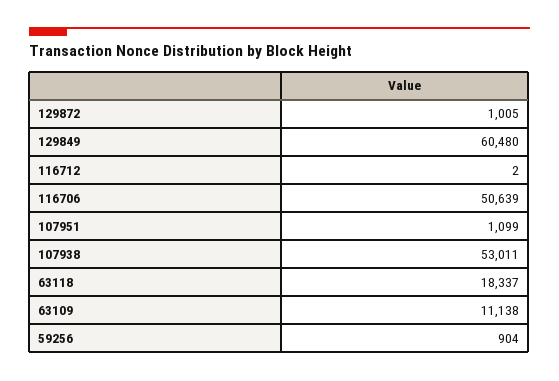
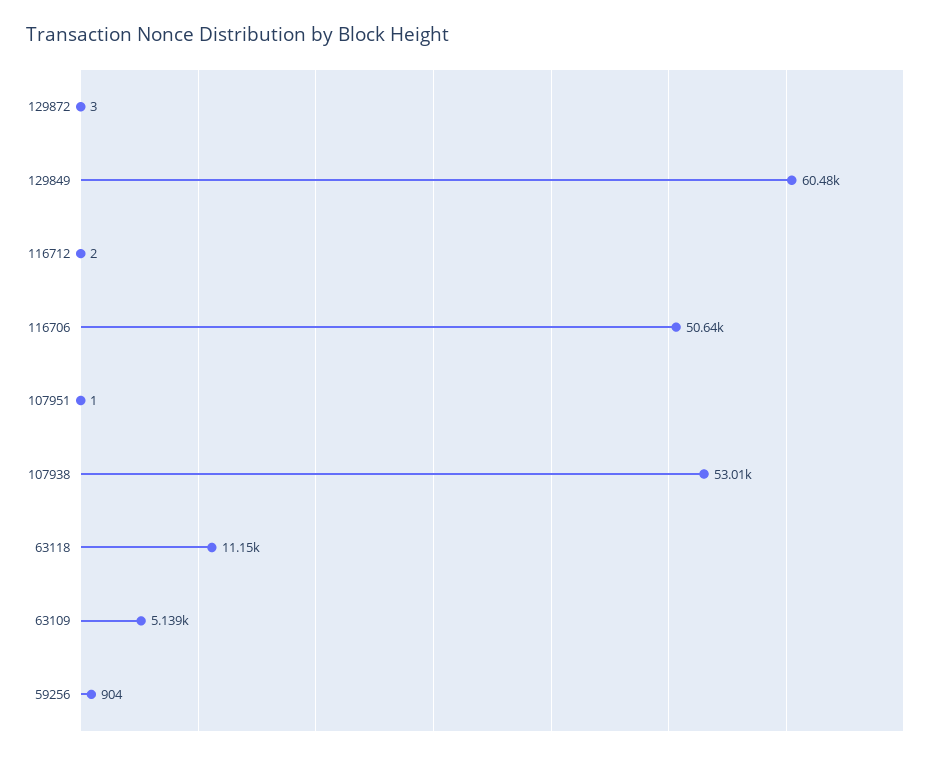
129872: 1005 -> 3
107951: 1099 -> 1
63118: 18337 -> 11150
63109: 11138 -> 5139

